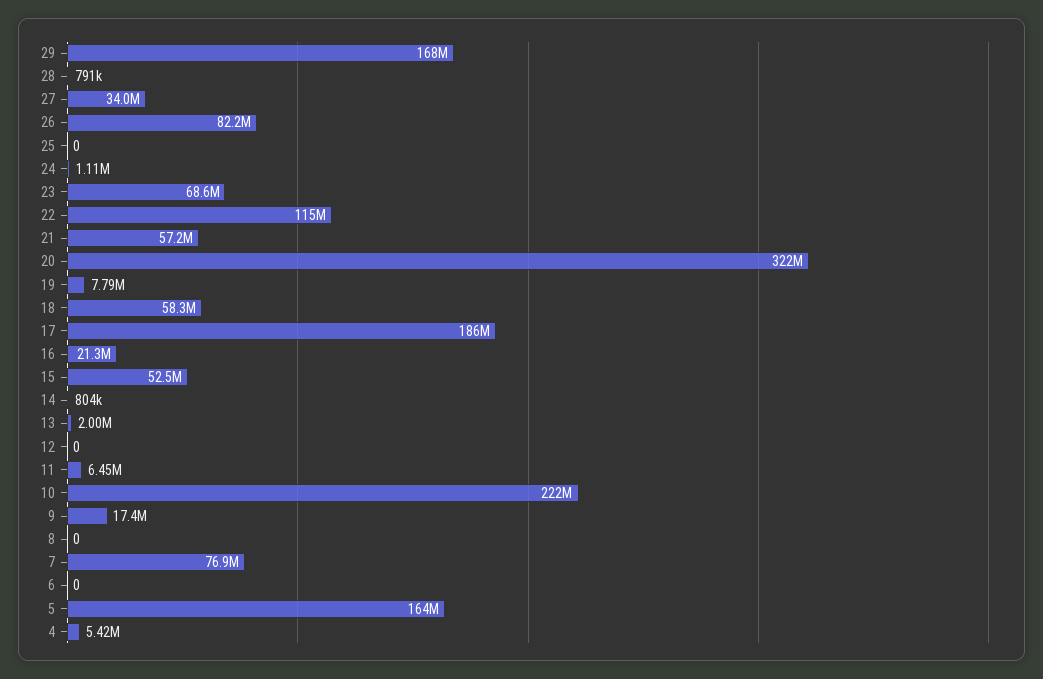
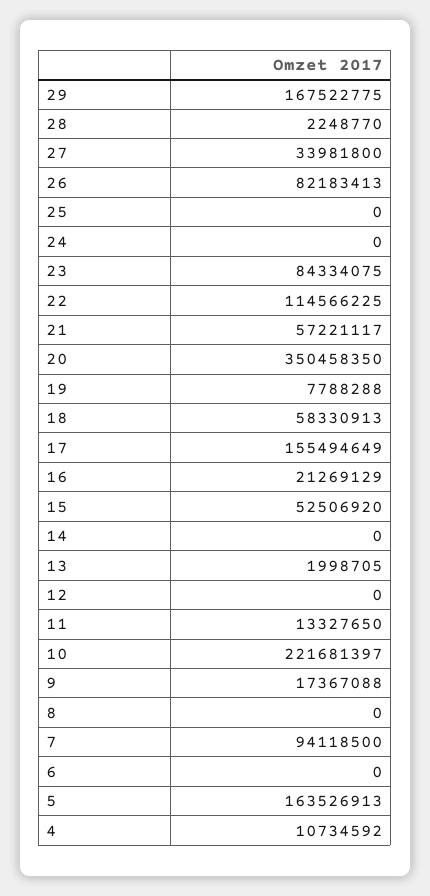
28: 791000 -> 2248770
24: 1110000 -> 0
23: 68600000 -> 84334075
20: 322000000 -> 350458350
17: 186000000 -> 155494649
14: 804000 -> 0
11: 6450000 -> 13327650
7: 76900000 -> 94118500
4: 5420000 -> 10734592

